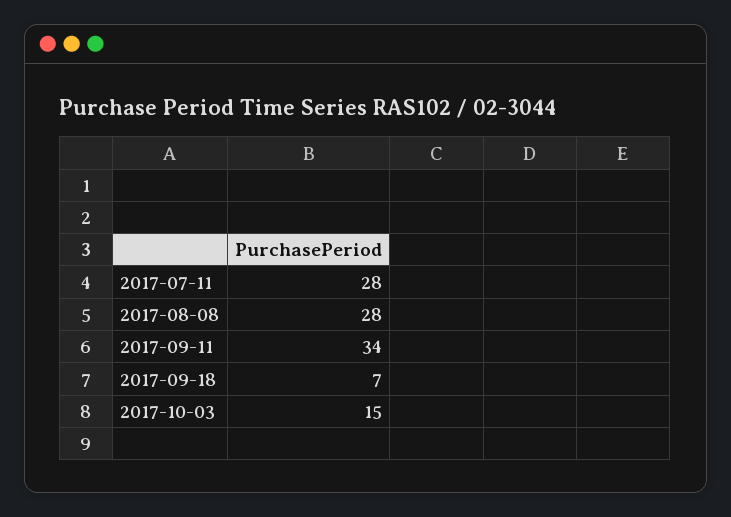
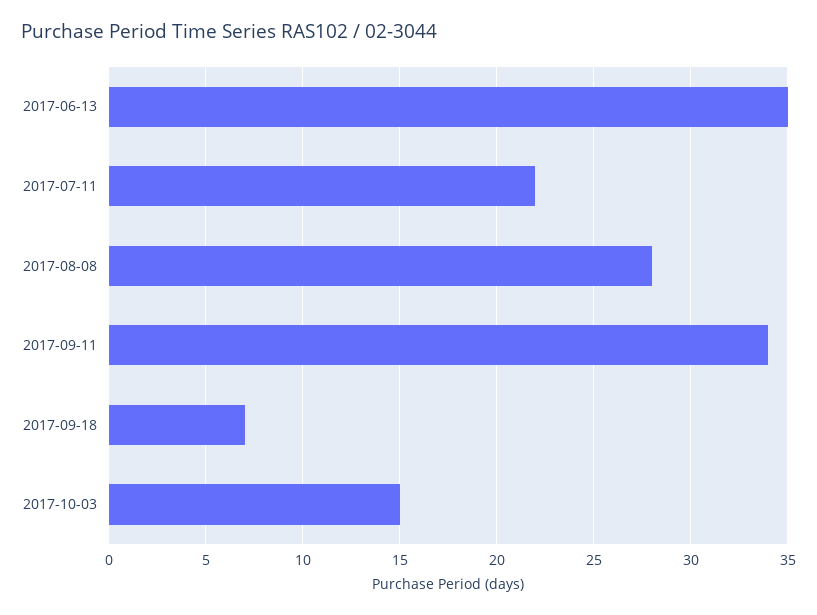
2017-07-11: 28 -> 22
2017-06-13: none -> 35

